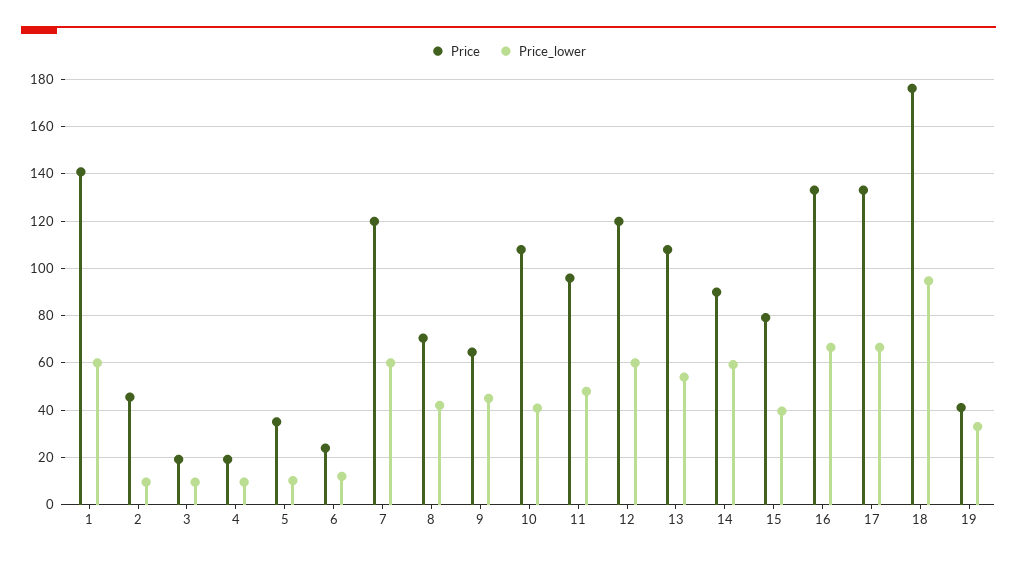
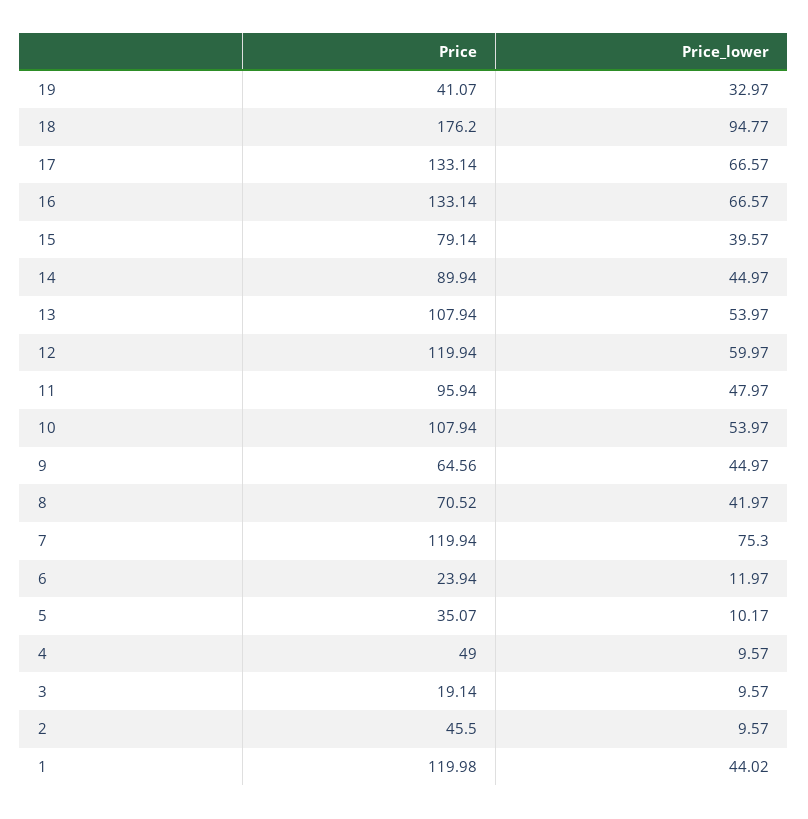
Price, 1: 140 -> 119.98
Price_lower, 1: 60 -> 44.02
Price, 4: 20 -> 49
Price_lower, 7: 60 -> 75.3
Price_lower, 10: 40 -> 53.97
Price_lower, 14: 60 -> 44.97

